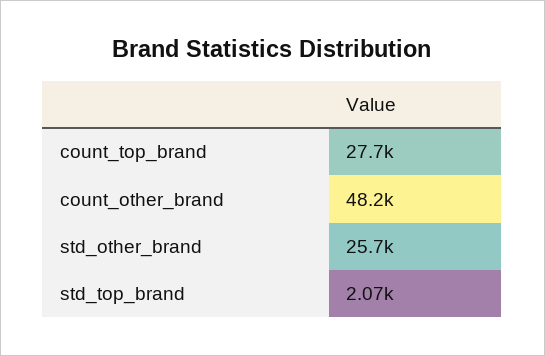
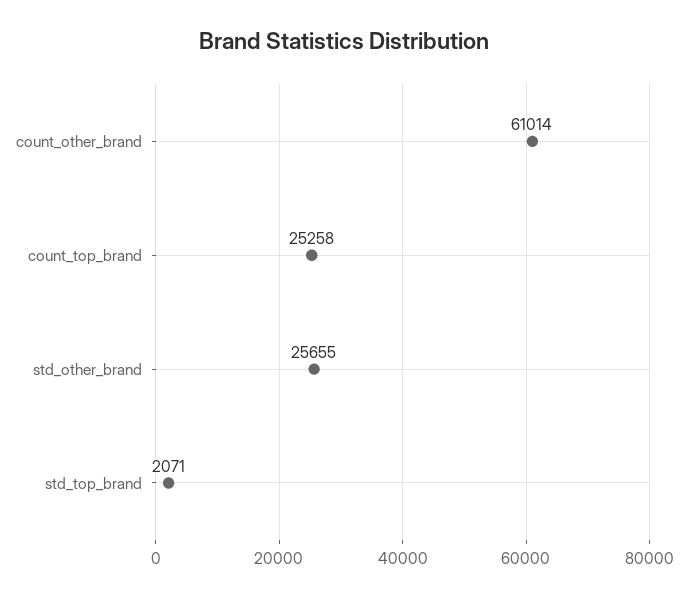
count_top_brand: 27700 -> 25258
count_other_brand: 48200 -> 61014

